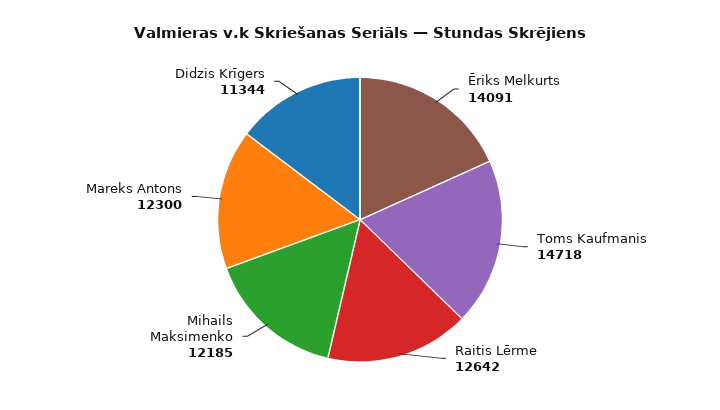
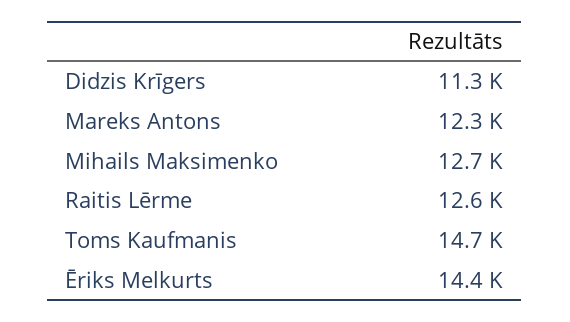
Ēriks Melkurts: 14091 -> 14400
Mihails Maksimenko: 12185 -> 12700

